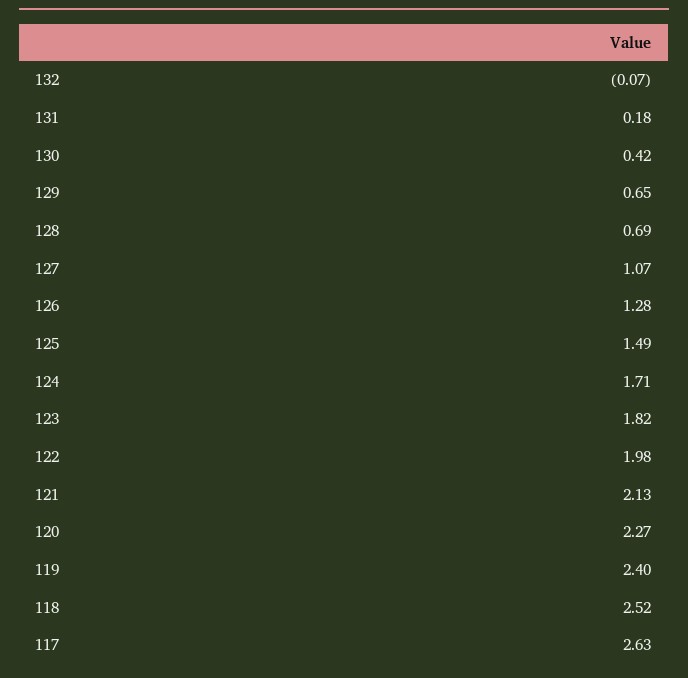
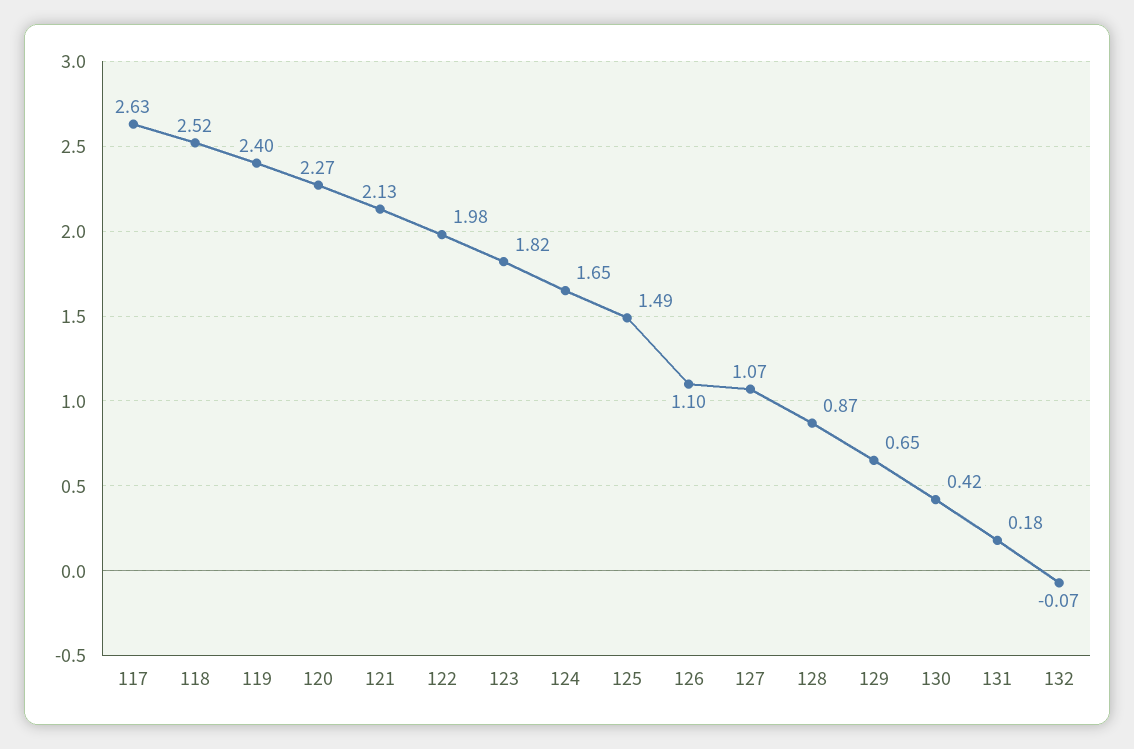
128: 0.69 -> 0.87
126: 1.28 -> 1.1
124: 1.71 -> 1.65

